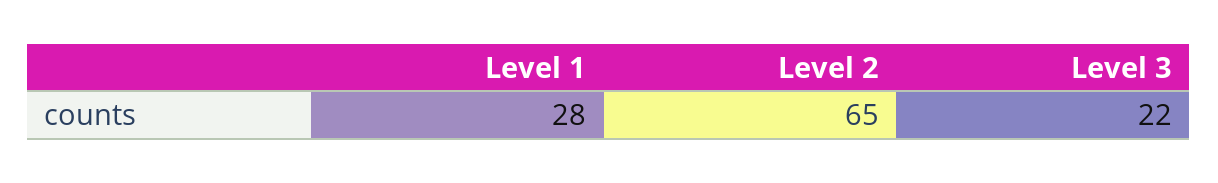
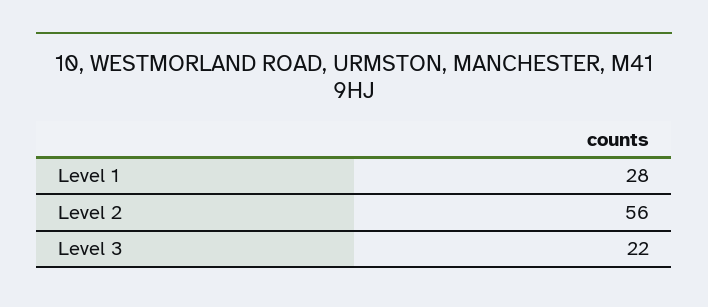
Level 2: 65 -> 56

